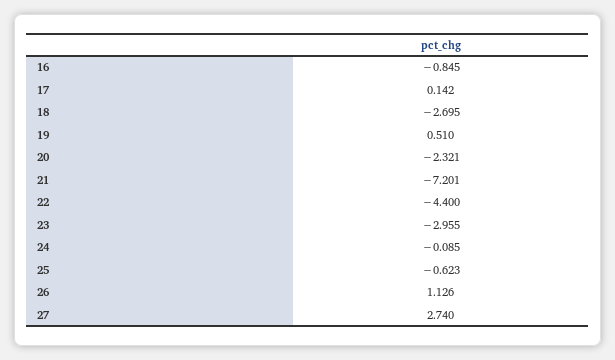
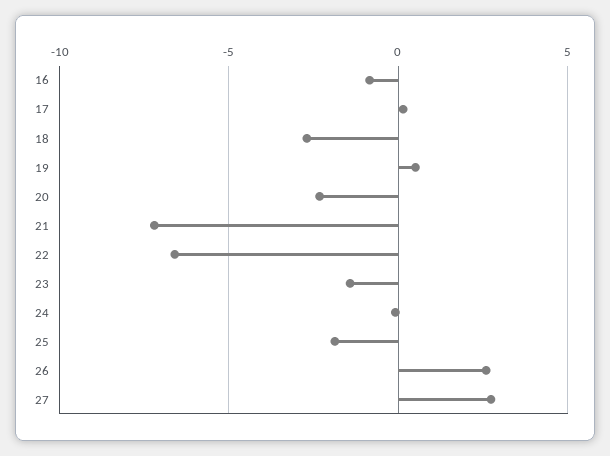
22: -4.4 -> -6.5
23: -2.955 -> -1.5
25: -0.623 -> -2
26: 1.126 -> 2.5

